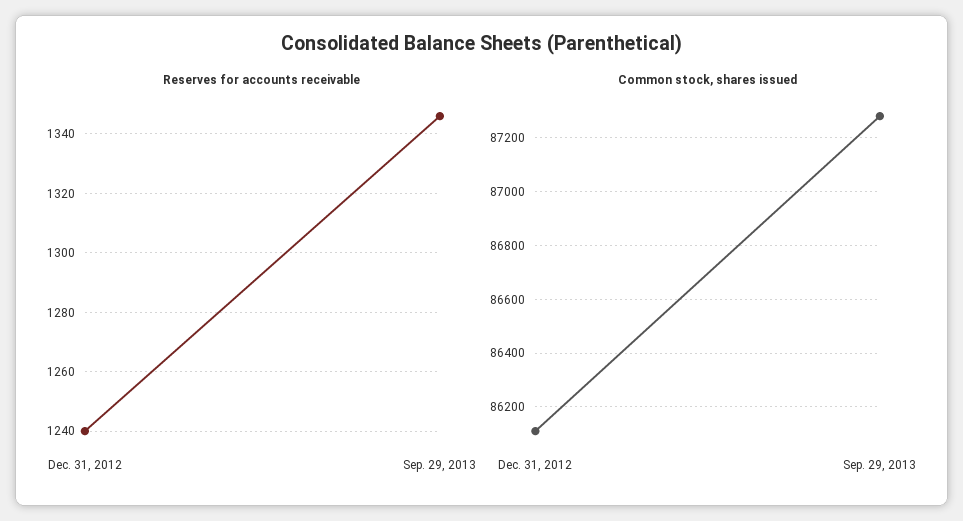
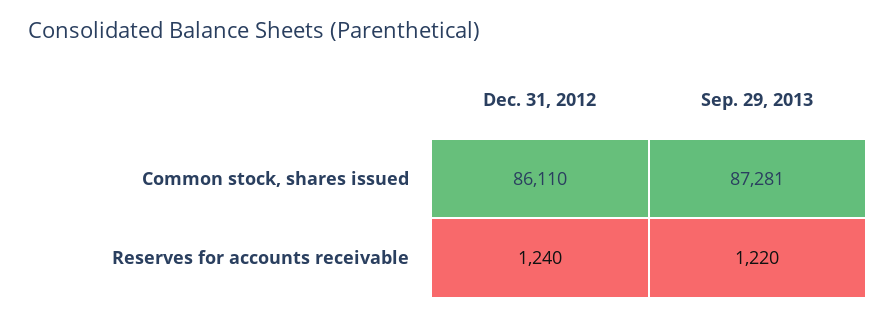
Reserves for accounts receivable, Sep. 29, 2013: 1345 -> 1220

